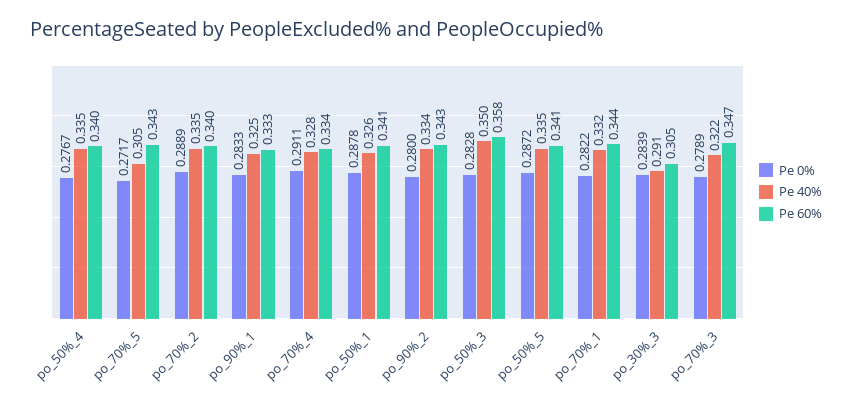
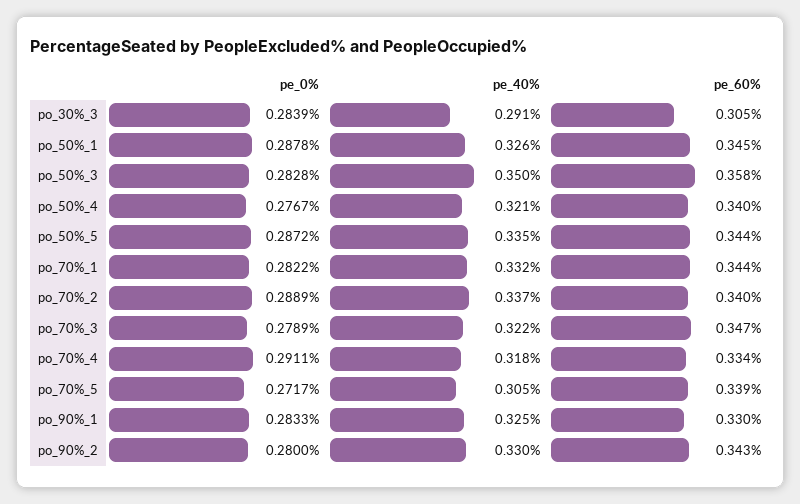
Pe 40%, po_50%_4: 0.335 -> 0.321
Pe 60%, po_70%_5: 0.343 -> 0.339
Pe 40%, po_70%_2: 0.335 -> 0.337
Pe 60%, po_90%_1: 0.333 -> 0.33
Pe 40%, po_70%_4: 0.328 -> 0.318
Pe 60%, po_50%_1: 0.341 -> 0.345
Pe 40%, po_90%_2: 0.334 -> 0.33
Pe 60%, po_50%_5: 0.341 -> 0.344

